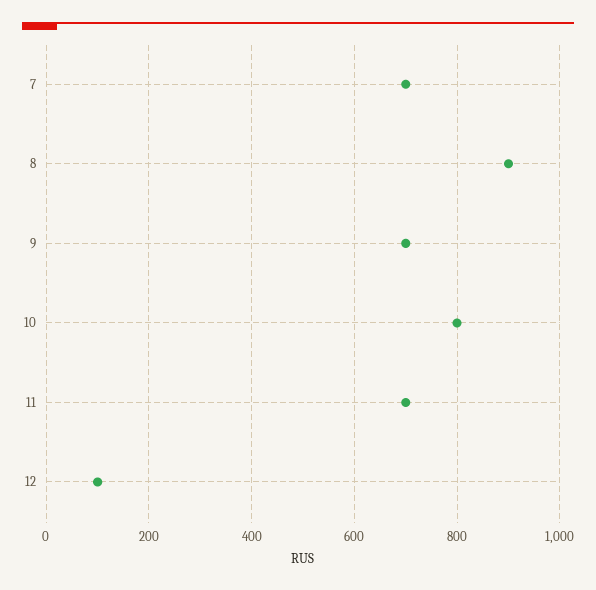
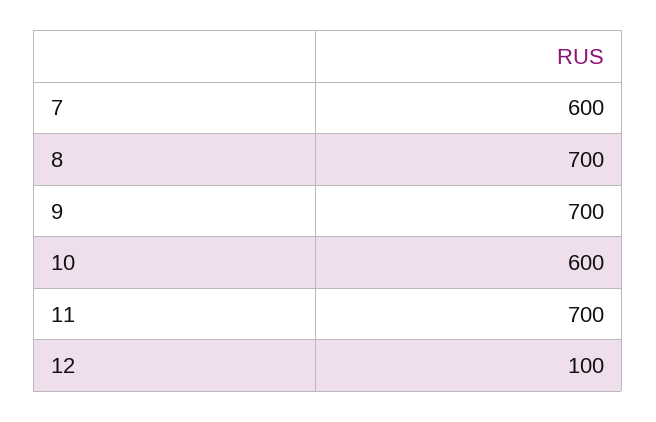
7: 700 -> 600
8: 900 -> 700
10: 800 -> 600

